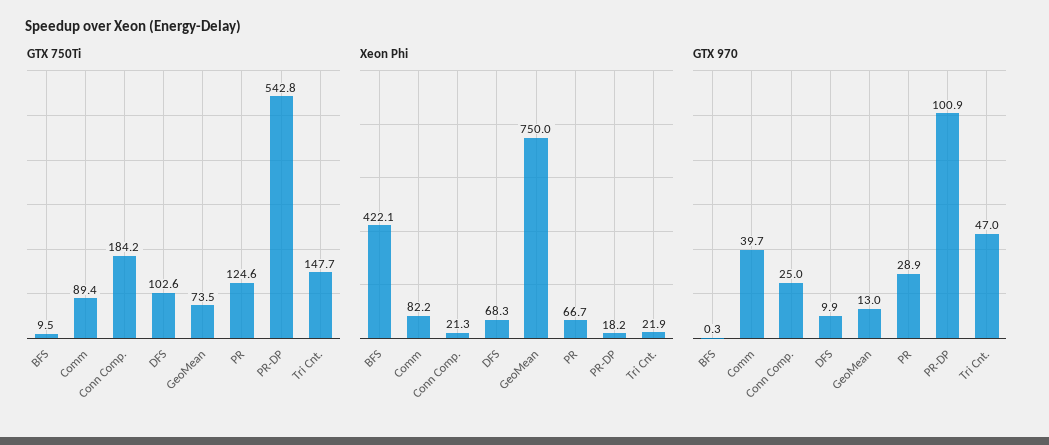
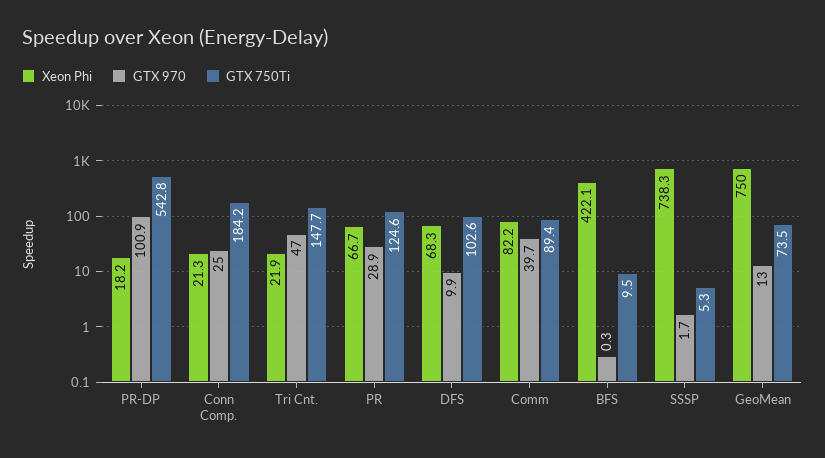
Xeon Phi, SSSP: none -> 738.3
GTX 970, SSSP: none -> 1.7
GTX 750Ti, SSSP: none -> 5.3

